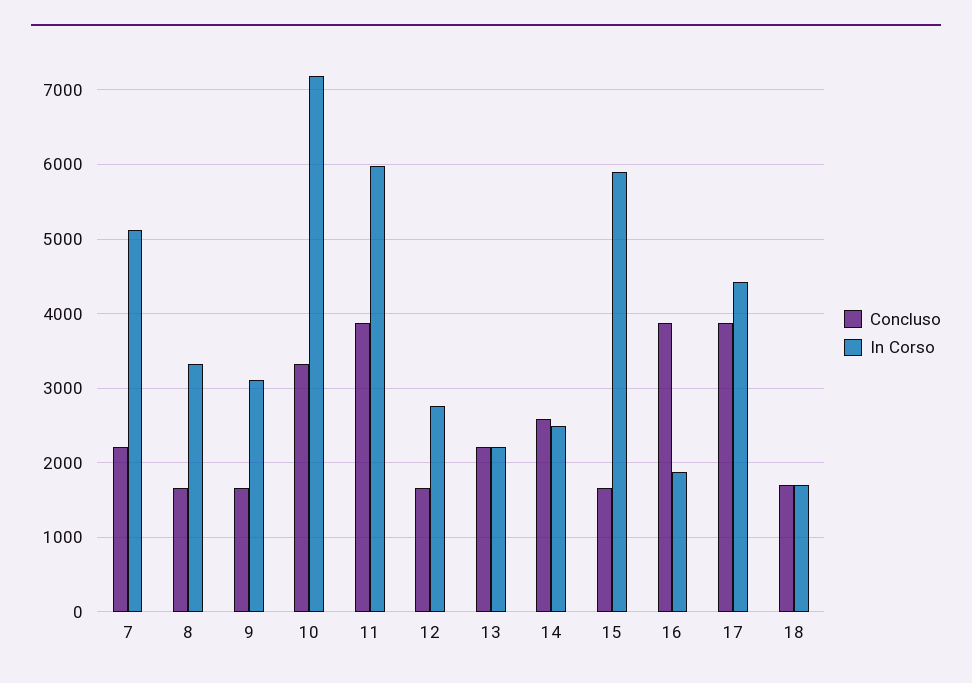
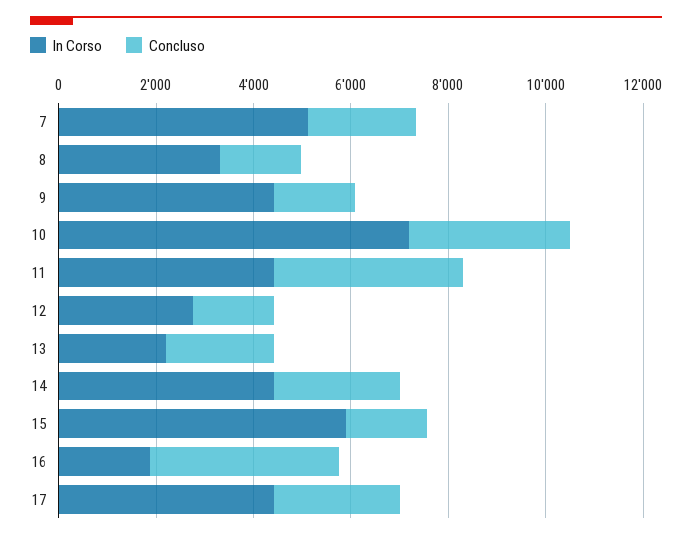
In Corso, 9: 3100 -> 4500
In Corso, 11: 6000 -> 4500
In Corso, 14: 2500 -> 4500
Concluso, 17: 3900 -> 2500
Concluso, 18: 1700 -> none
In Corso, 18: 1700 -> none

